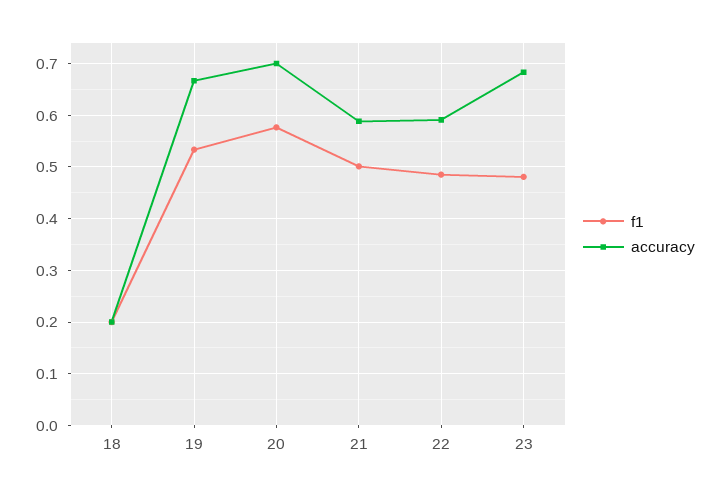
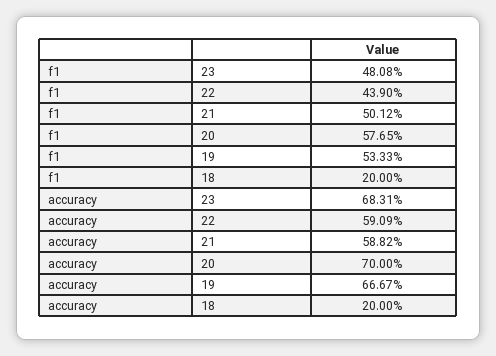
f1, 22: 0.48 -> 0.439

